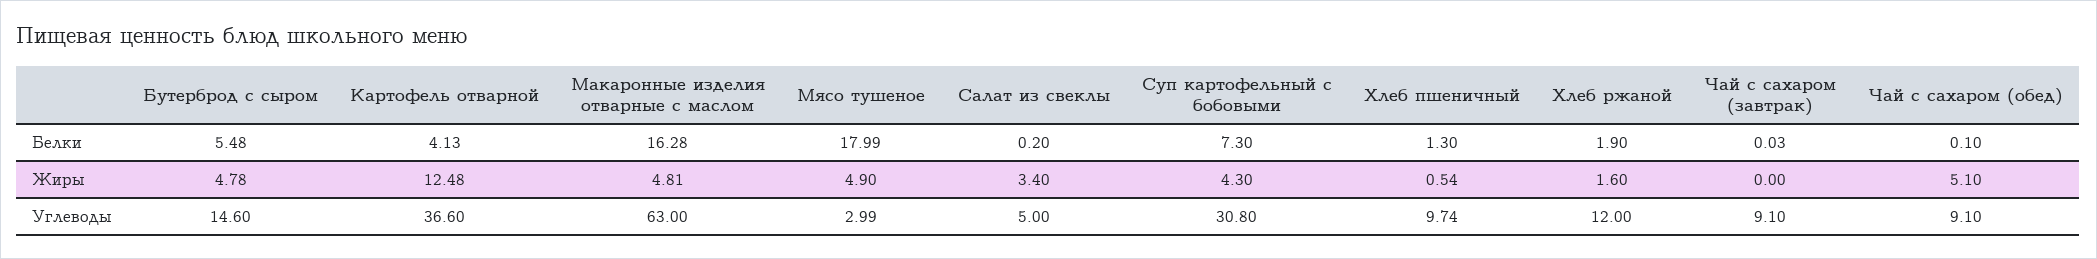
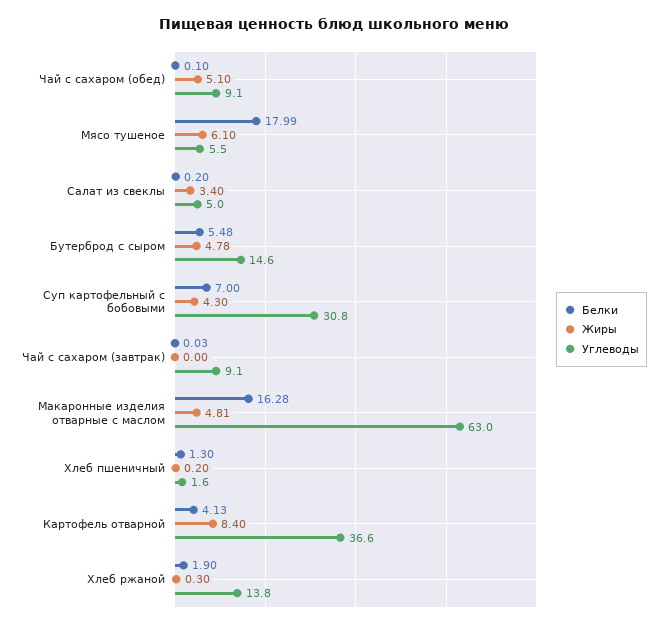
Белки, Суп картофельный с бобовыми: 7.3 -> 7
Жиры, Картофель отварной: 12.48 -> 8.4
Жиры, Мясо тушеное: 4.9 -> 6.1
Жиры, Хлеб пшеничный: 0.54 -> 0.2
Жиры, Хлеб ржаной: 1.6 -> 0.3
Углеводы, Мясо тушеное: 2.99 -> 5.5
Углеводы, Хлеб пшеничный: 9.74 -> 1.6
Углеводы, Хлеб ржаной: 12 -> 13.8

